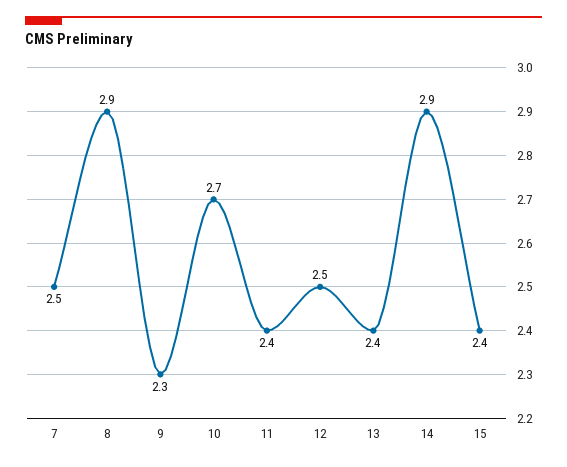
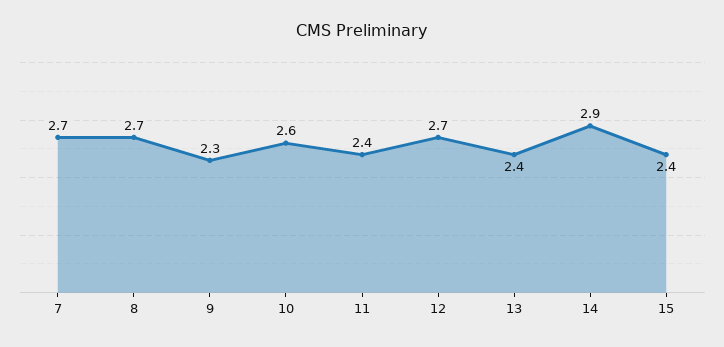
7: 2.5 -> 2.7
8: 2.9 -> 2.7
10: 2.7 -> 2.6
12: 2.5 -> 2.7

